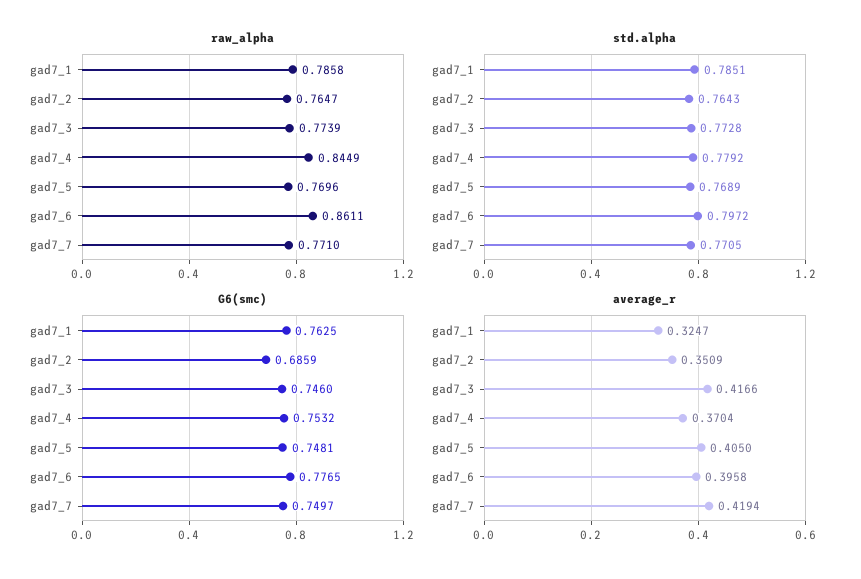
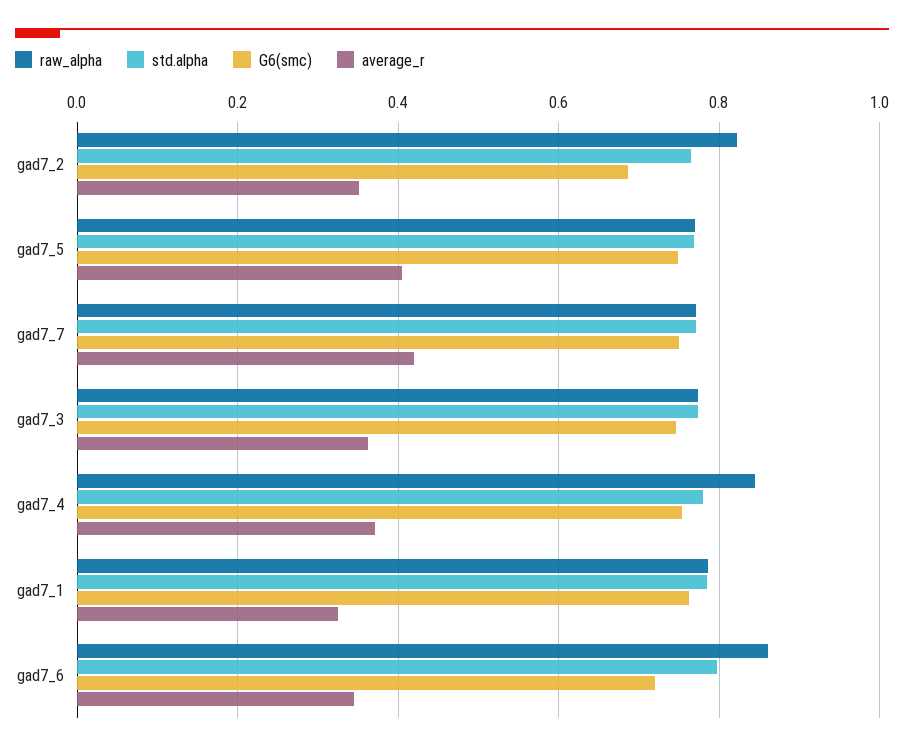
raw_alpha, gad7_2: 0.7647 -> 0.82
G6(smc), gad7_6: 0.7765 -> 0.72
average_r, gad7_3: 0.4166 -> 0.36
average_r, gad7_6: 0.3958 -> 0.34

